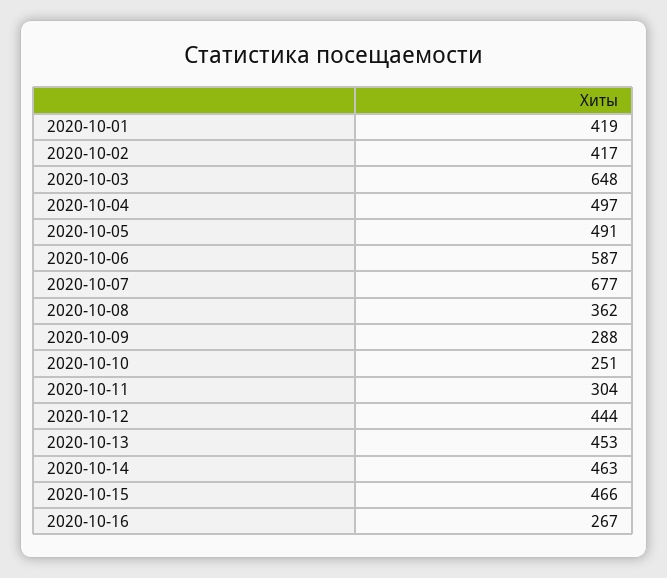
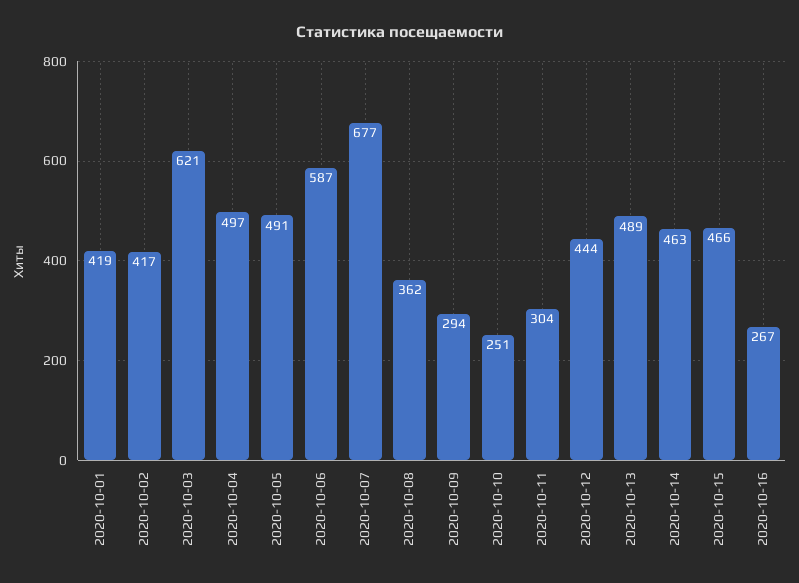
2020-10-03: 648 -> 621
2020-10-09: 288 -> 294
2020-10-13: 453 -> 489

